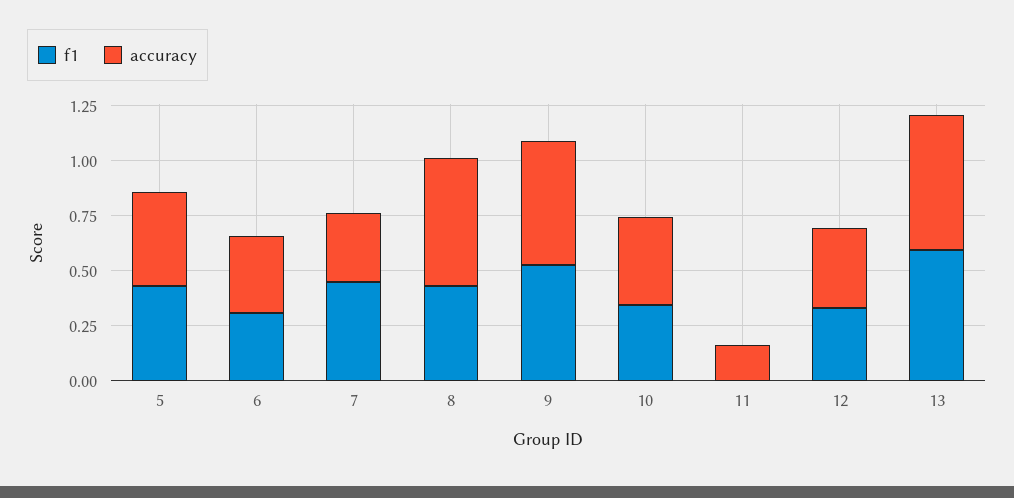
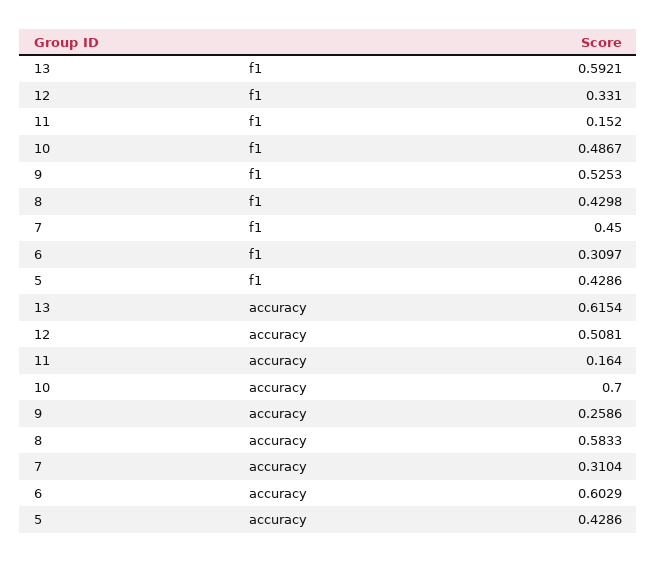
accuracy, 6: 0.35 -> 0.6029
accuracy, 9: 0.55 -> 0.2586
f1, 10: 0.35 -> 0.4867
accuracy, 10: 0.4 -> 0.7
f1, 11: 0 -> 0.152
accuracy, 12: 0.35 -> 0.5081

